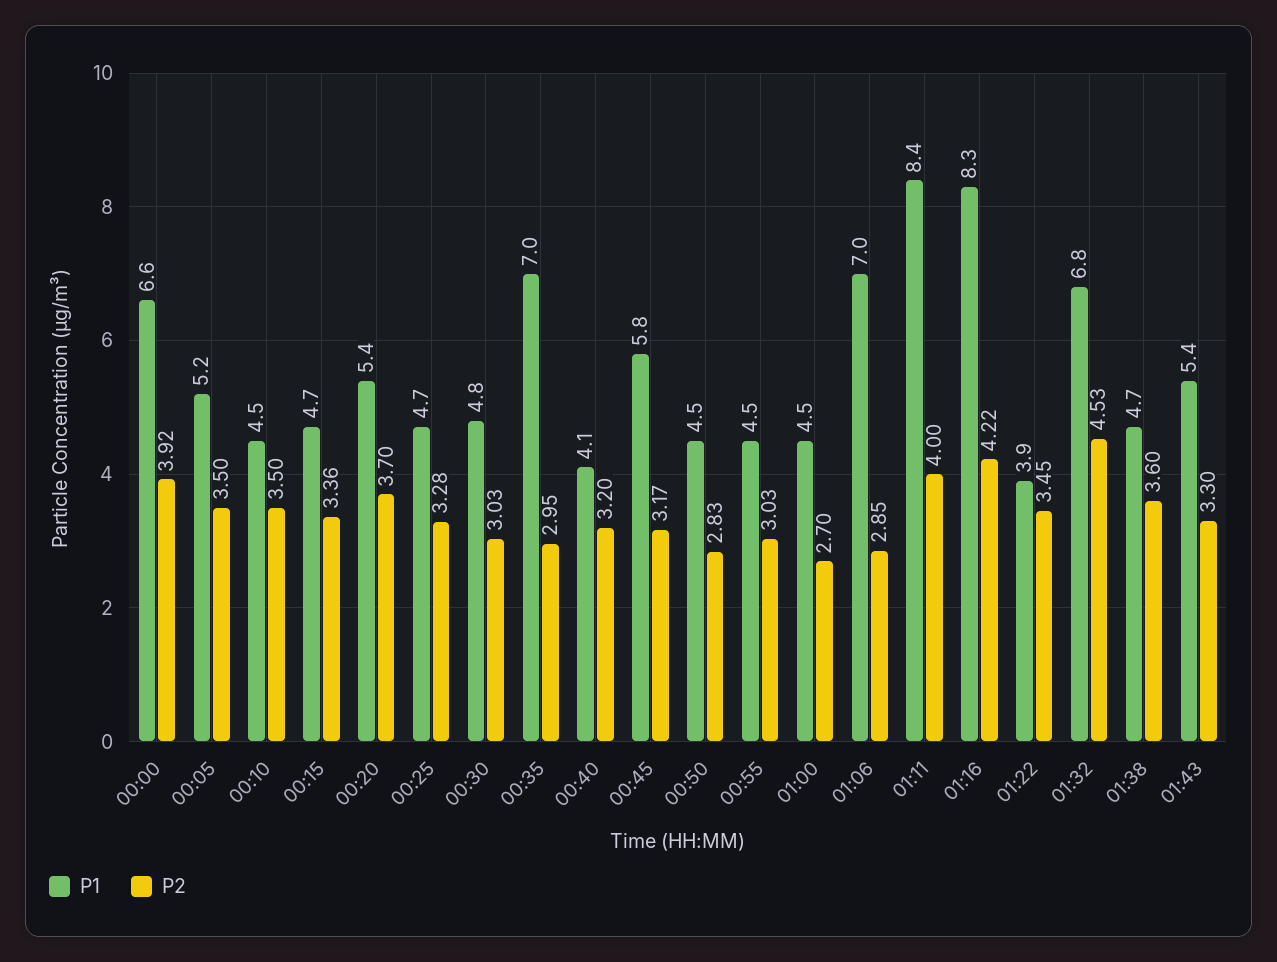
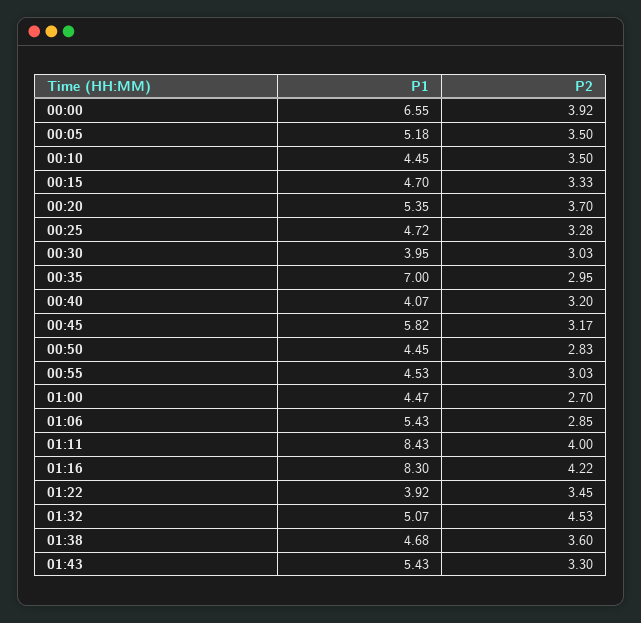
P2, 00:15: 3.36 -> 3.33
P1, 00:30: 4.8 -> 3.95
P1, 01:06: 7 -> 5.43
P1, 01:32: 6.8 -> 5.07

